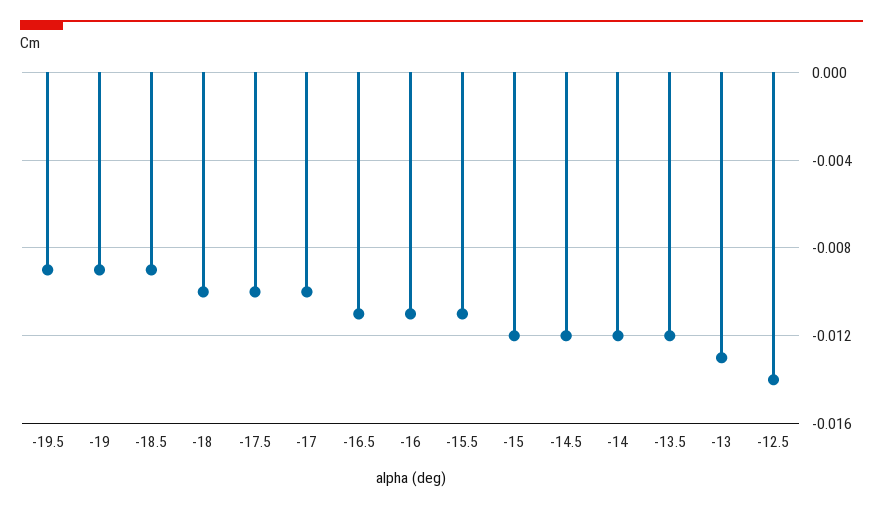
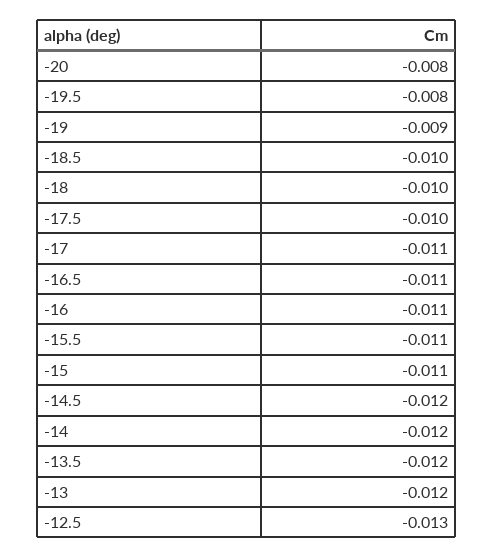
-19.5: -0.009 -> -0.008
-18.5: -0.009 -> -0.01
-17: -0.01 -> -0.011
-15: -0.012 -> -0.011
-13: -0.013 -> -0.012
-12.5: -0.014 -> -0.013
-20: none -> -0.008

